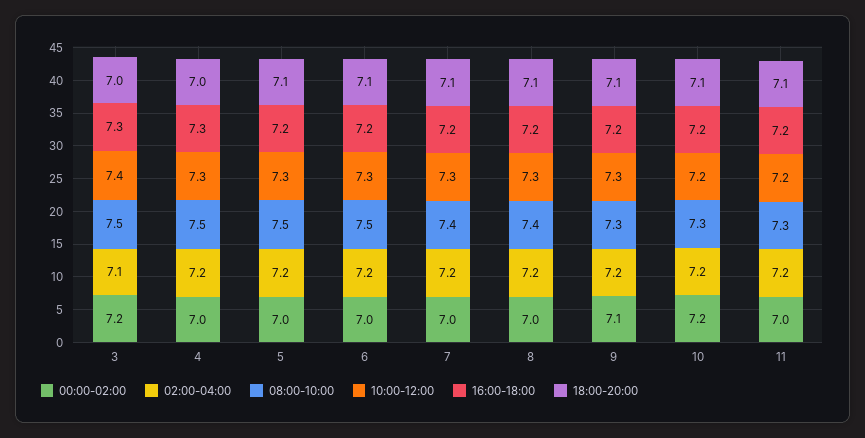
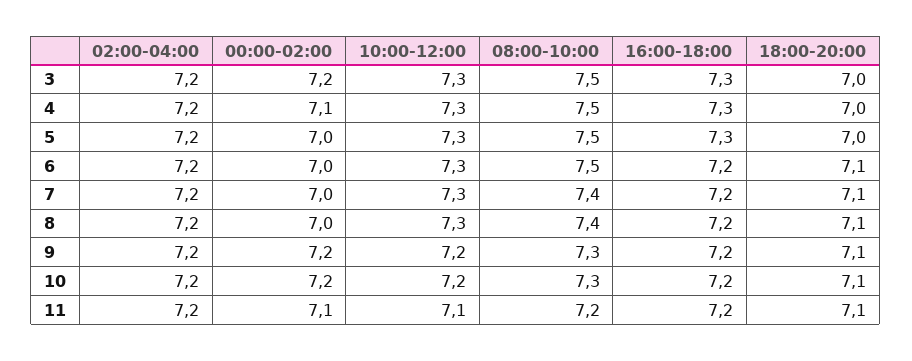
02:00-04:00, 3: 7.1 -> 7.2
10:00-12:00, 3: 7.4 -> 7.3
00:00-02:00, 4: 7 -> 7.1
16:00-18:00, 5: 7.2 -> 7.3
18:00-20:00, 5: 7.1 -> 7
00:00-02:00, 9: 7.1 -> 7.2
10:00-12:00, 9: 7.3 -> 7.2
00:00-02:00, 11: 7 -> 7.1
08:00-10:00, 11: 7.3 -> 7.2
10:00-12:00, 11: 7.2 -> 7.1

